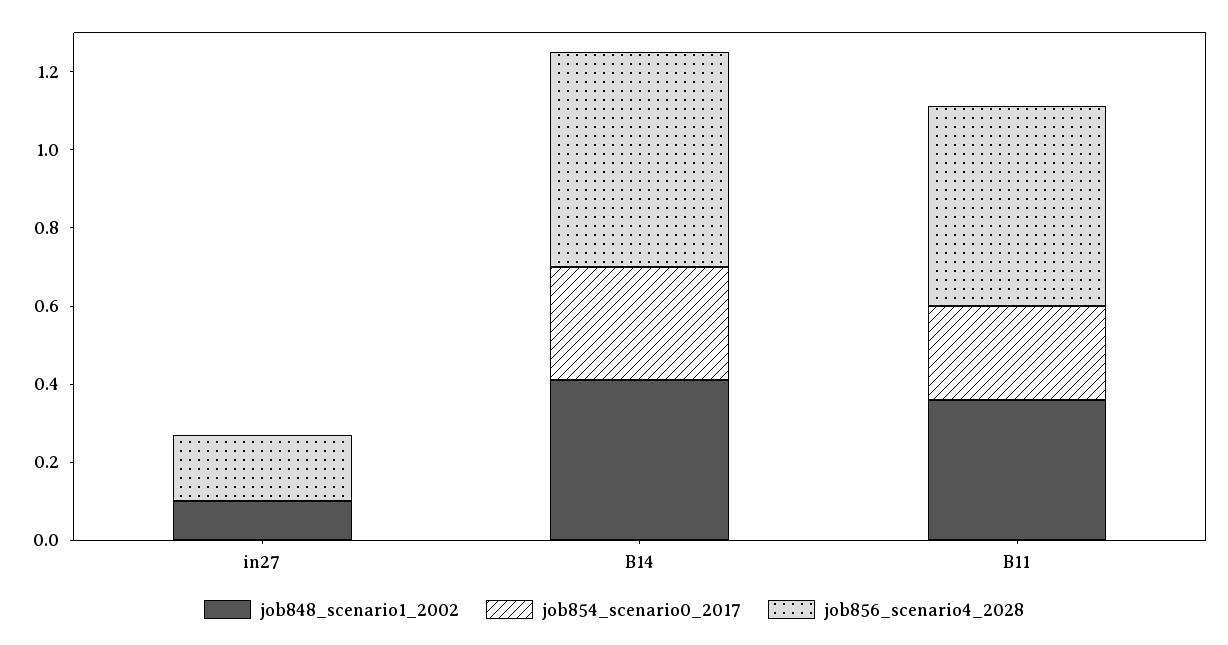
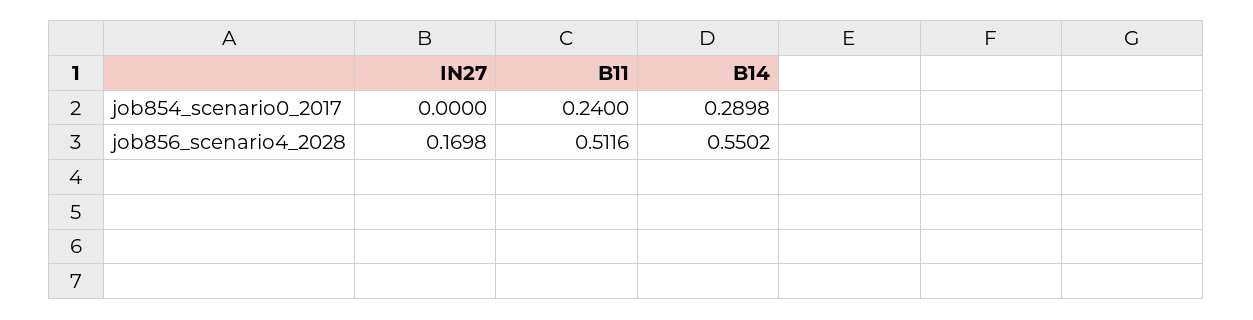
job848_scenario1_2002, in27: 0.1 -> none
job848_scenario1_2002, B14: 0.4 -> none
job848_scenario1_2002, B11: 0.35 -> none

